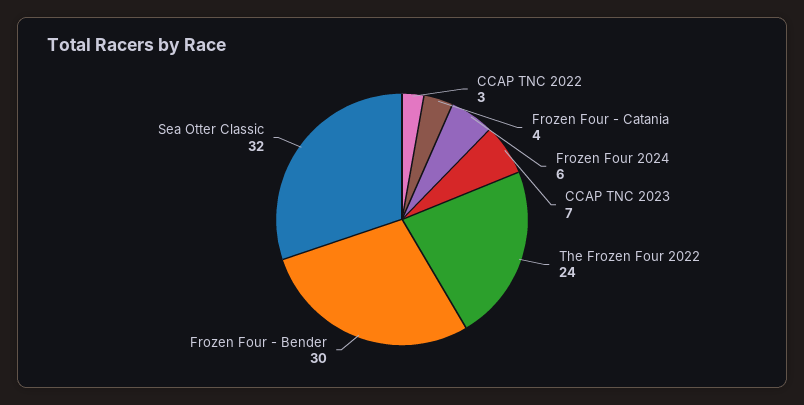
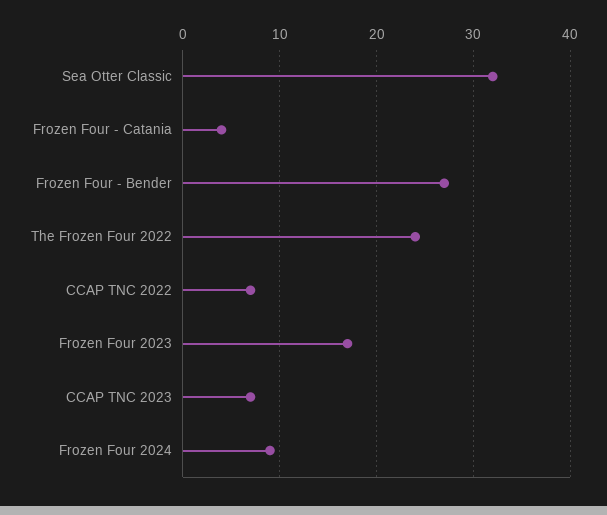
CCAP TNC 2022: 3 -> 7
Frozen Four 2024: 6 -> 9
Frozen Four - Bender: 30 -> 27
Frozen Four 2023: none -> 17

